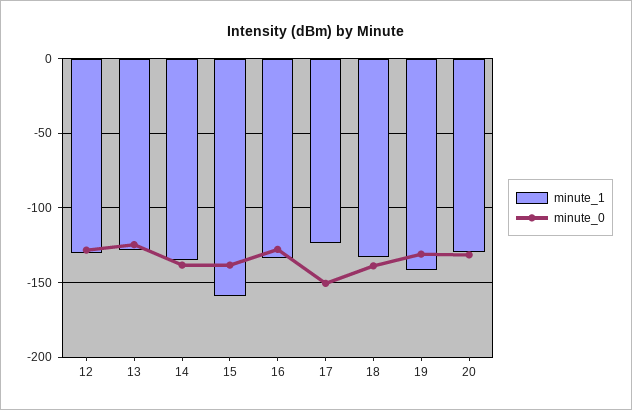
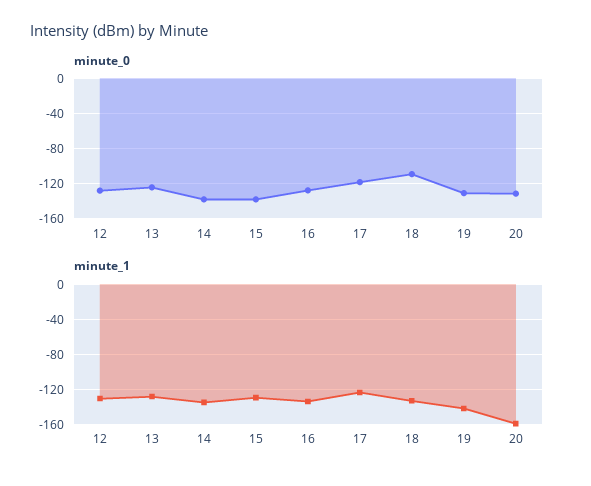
minute_1, 15: -160 -> -130
minute_0, 17: -150 -> -120
minute_0, 18: -140 -> -110
minute_1, 20: -130 -> -160

